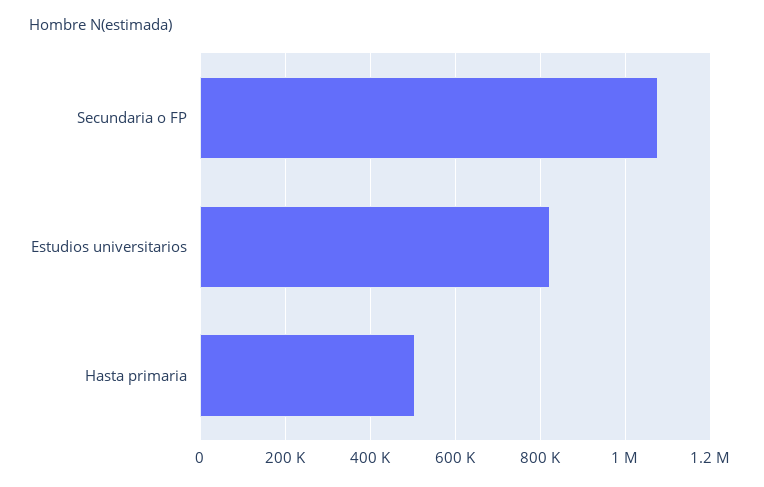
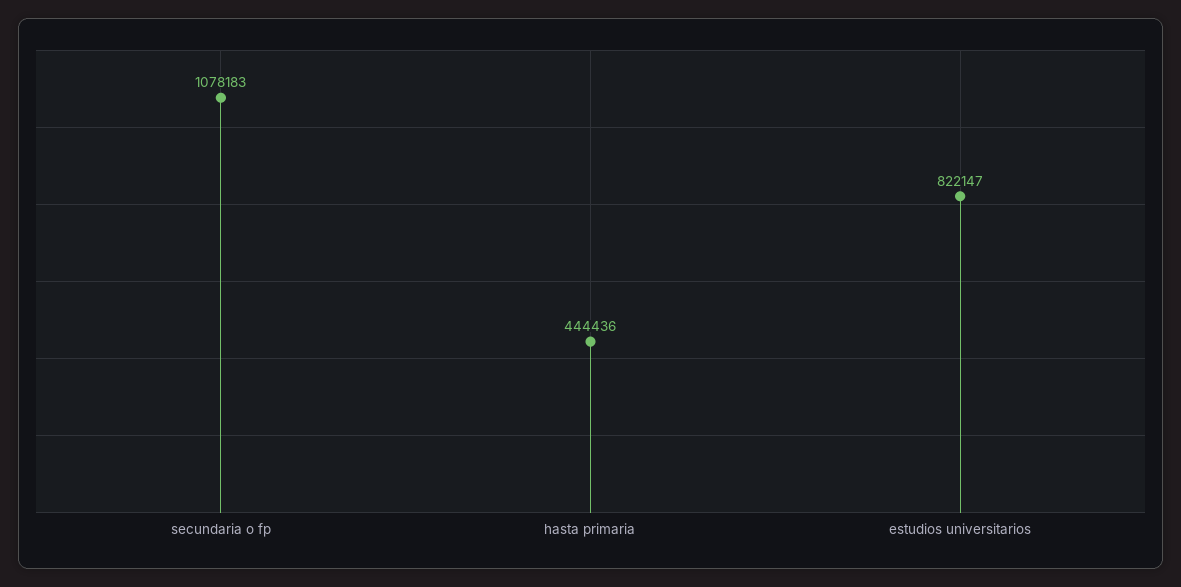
Hasta primaria: 500000 -> 444436

